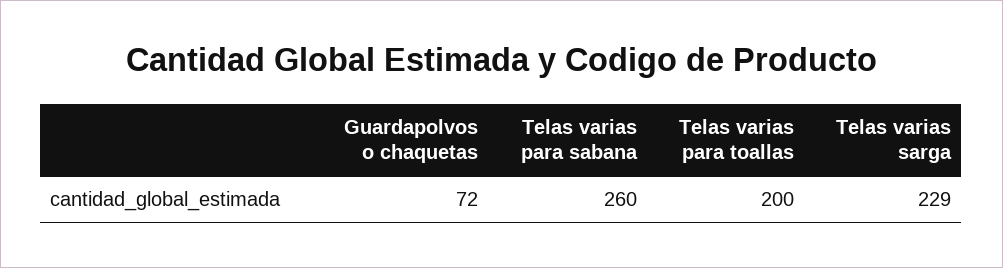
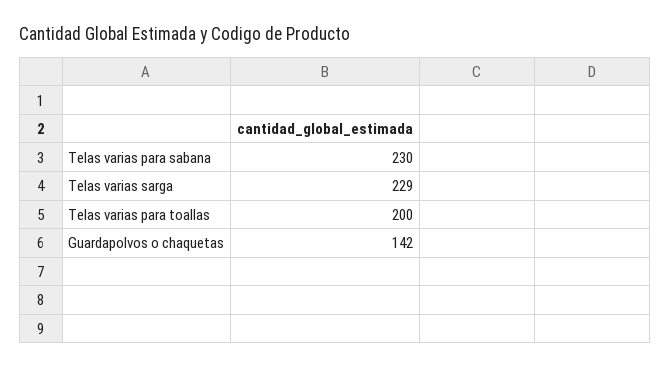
Guardapolvos o chaquetas: 72 -> 142
Telas varias para sabana: 260 -> 230

